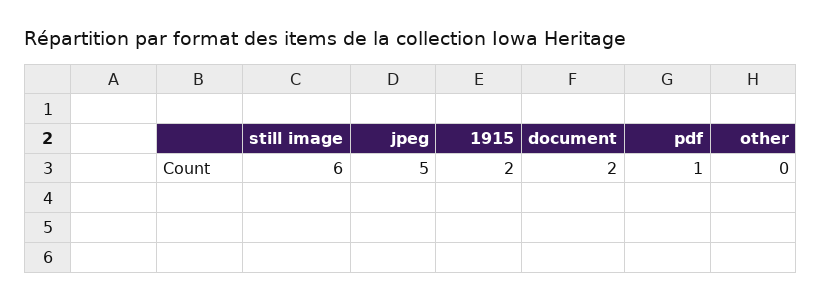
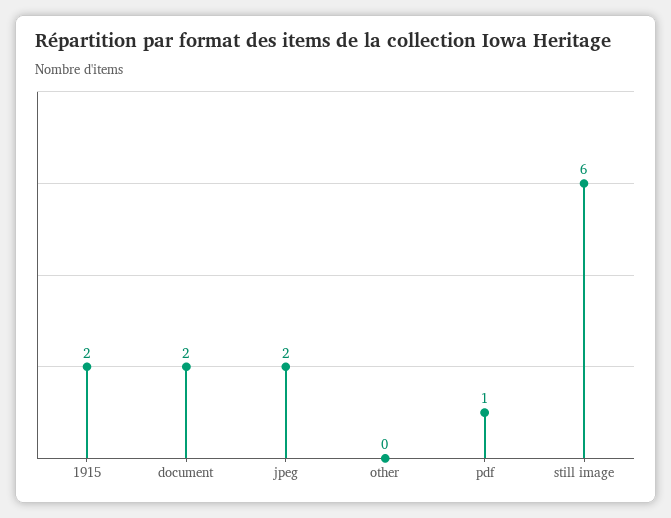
jpeg: 5 -> 2

